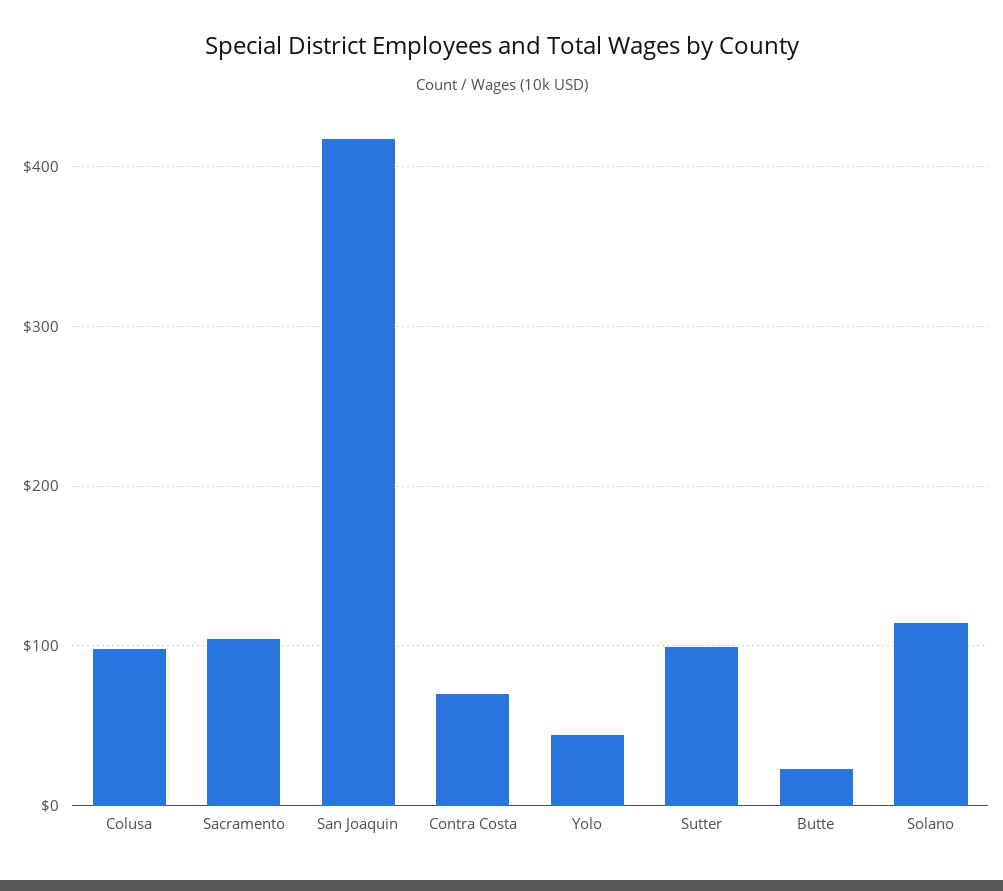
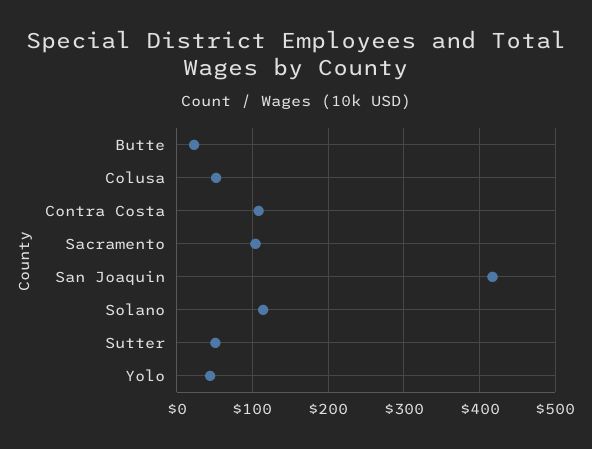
Colusa: 100 -> 50
Contra Costa: 70 -> 110
Sutter: 100 -> 50

